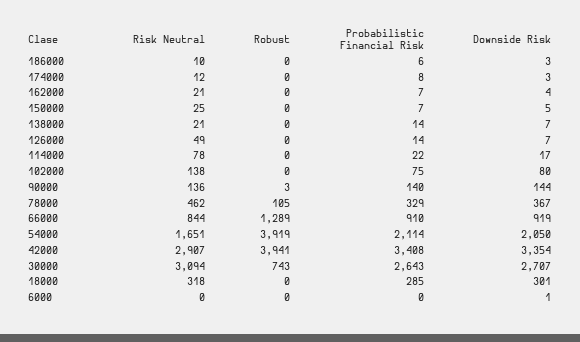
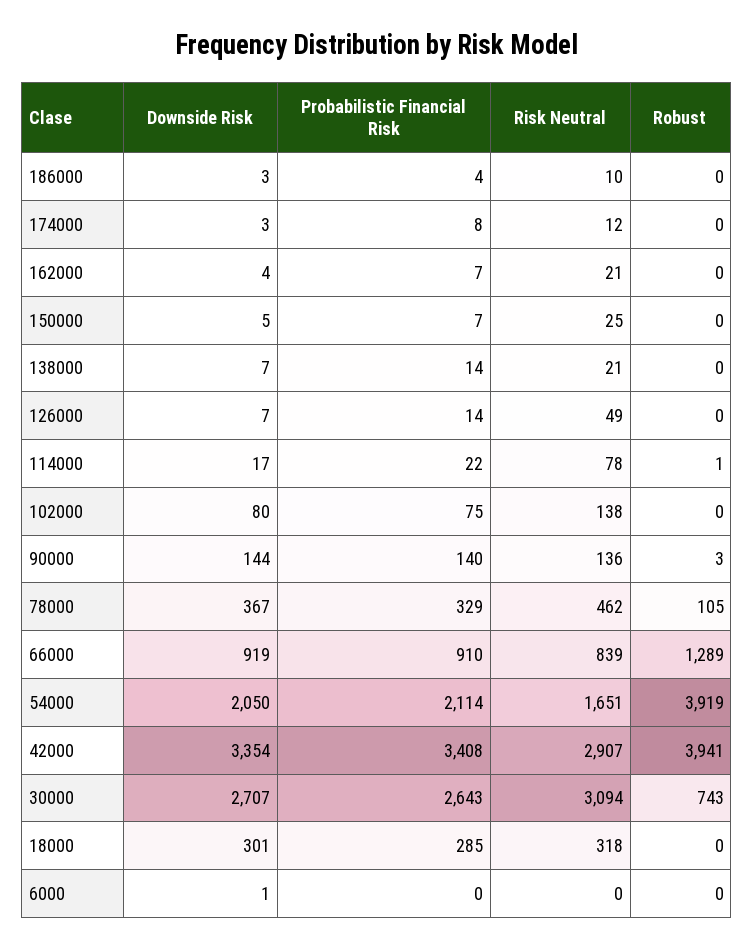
Probabilistic Financial Risk, 186000: 6 -> 4
Robust, 114000: 0 -> 1
Risk Neutral, 66000: 844 -> 839

